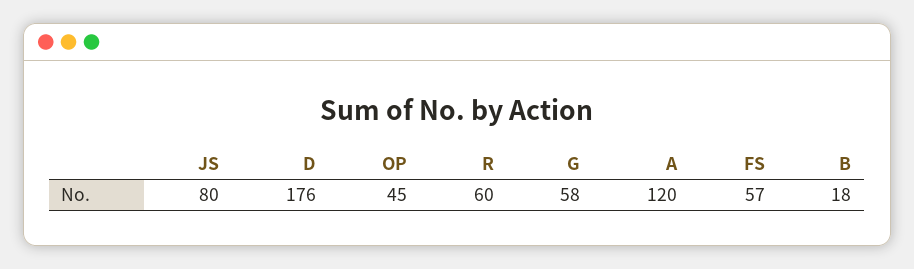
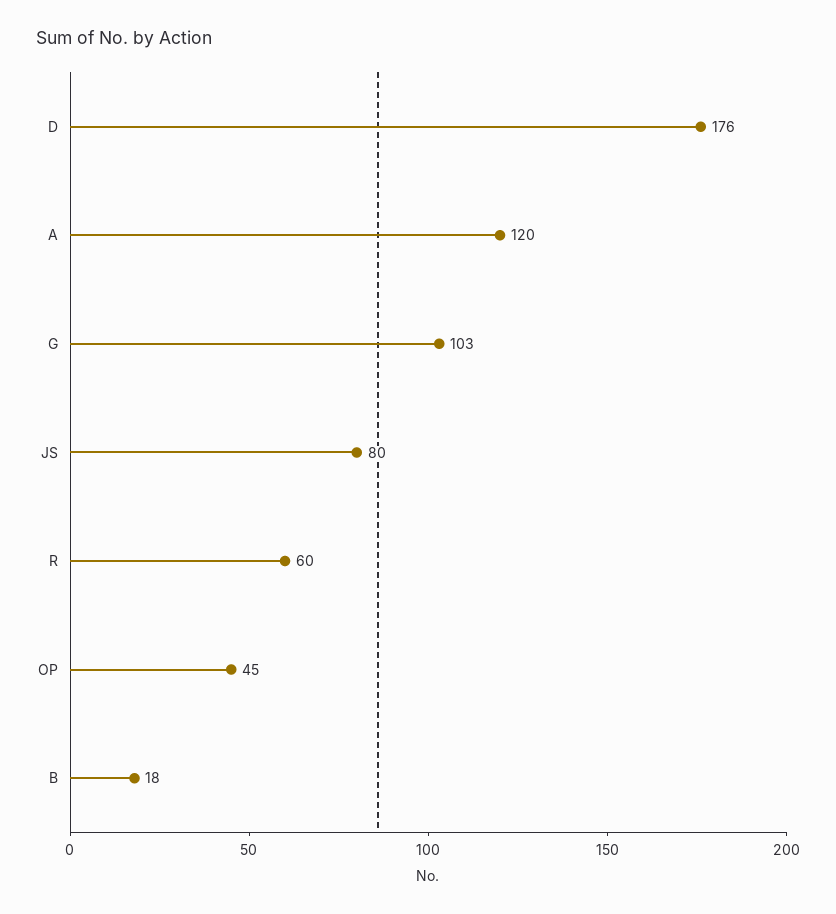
G: 58 -> 103
FS: 57 -> none

